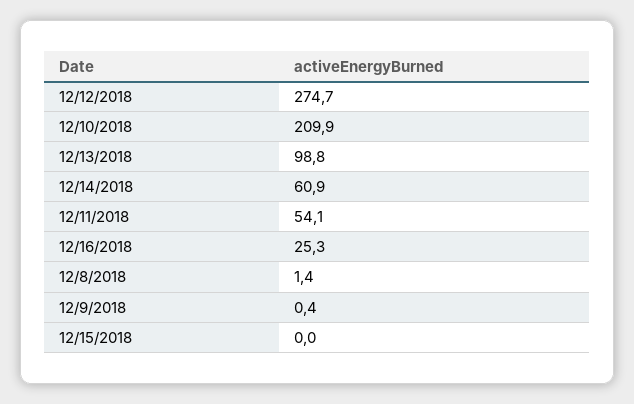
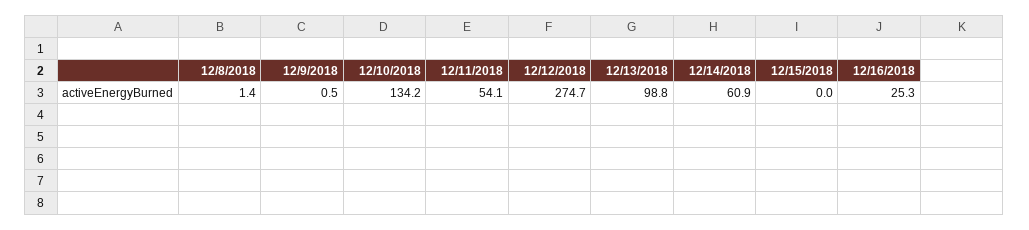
12/10/2018: 209.9 -> 134.2
12/9/2018: 0.4 -> 0.5

